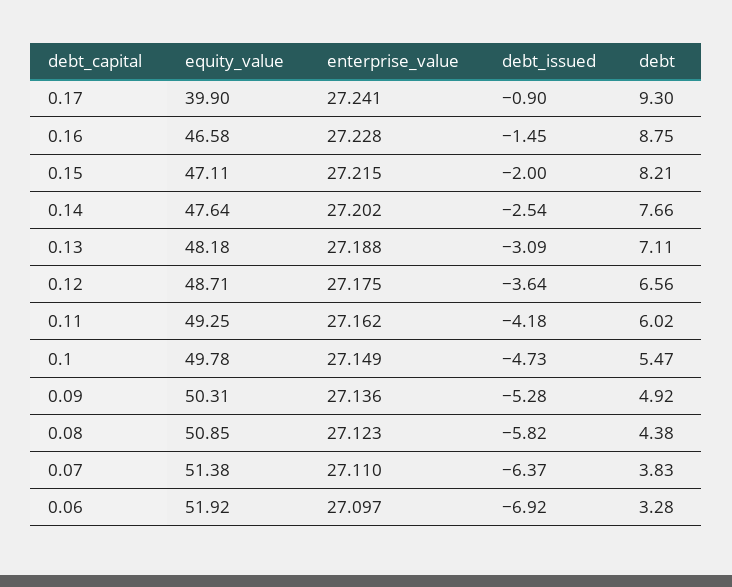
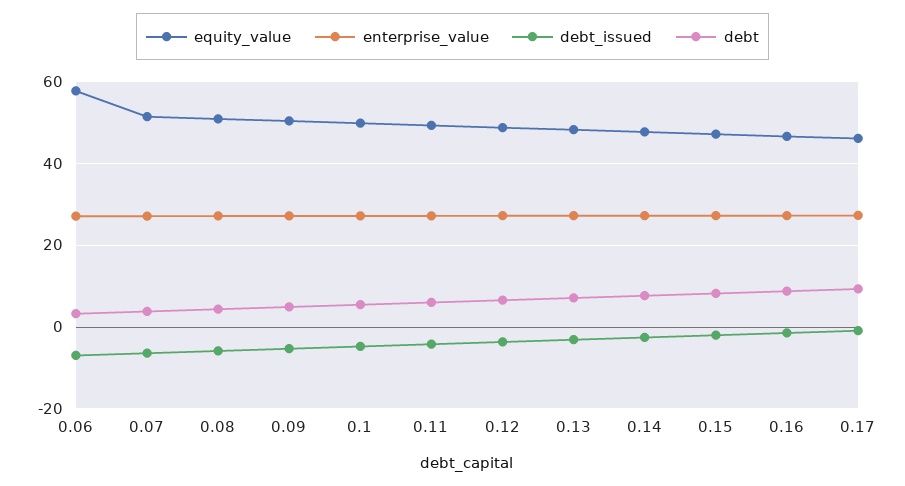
equity_value, 0.17: 39.9 -> 46
equity_value, 0.06: 51.92 -> 58

